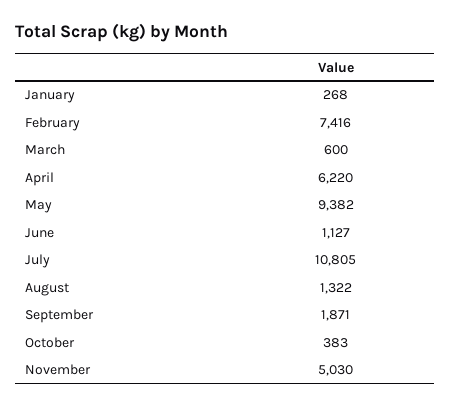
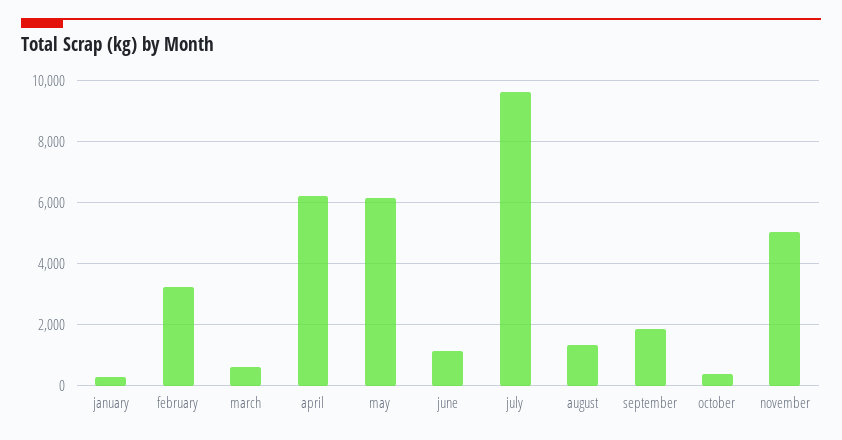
February: 7416 -> 3200
May: 9382 -> 6200
July: 10805 -> 9600

